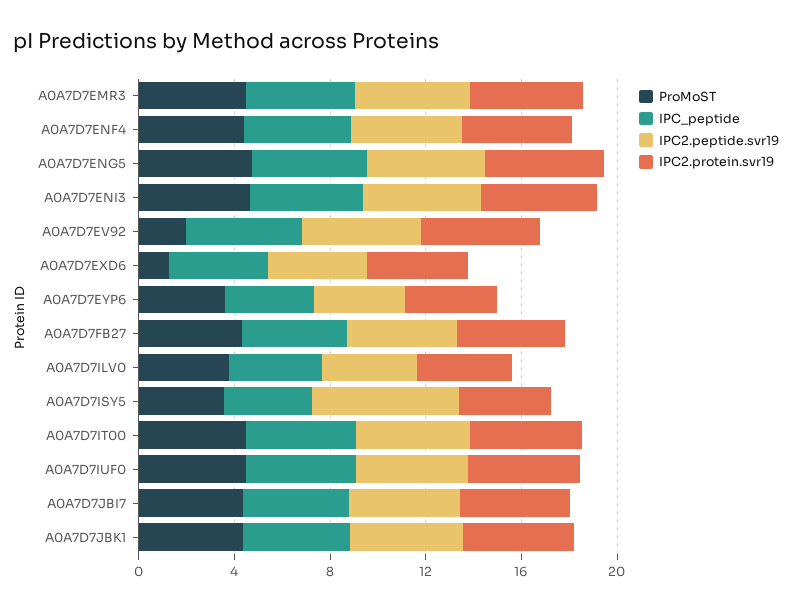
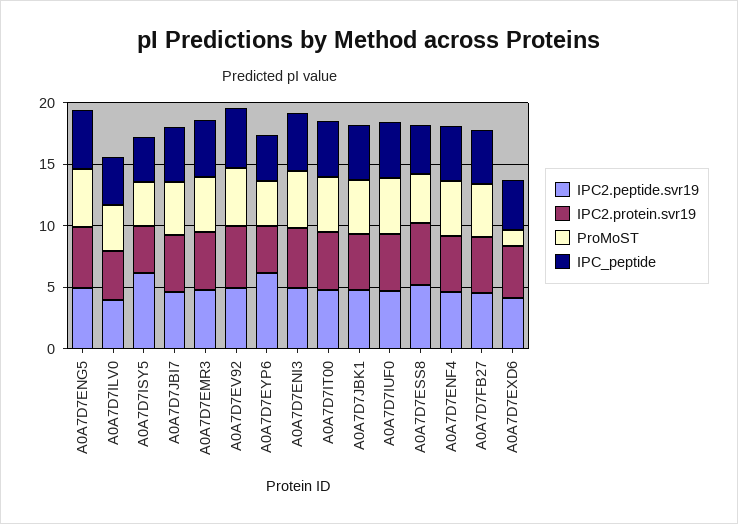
ProMoST, A0A7D7EV92: 2 -> 5
IPC2.peptide.svr19, A0A7D7EYP6: 4 -> 6
IPC2.peptide.svr19, A0A7D7ESS8: none -> 5
IPC2.protein.svr19, A0A7D7ESS8: none -> 5
ProMoST, A0A7D7ESS8: none -> 4
IPC_peptide, A0A7D7ESS8: none -> 4

